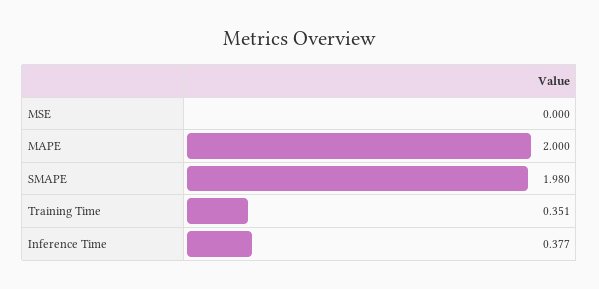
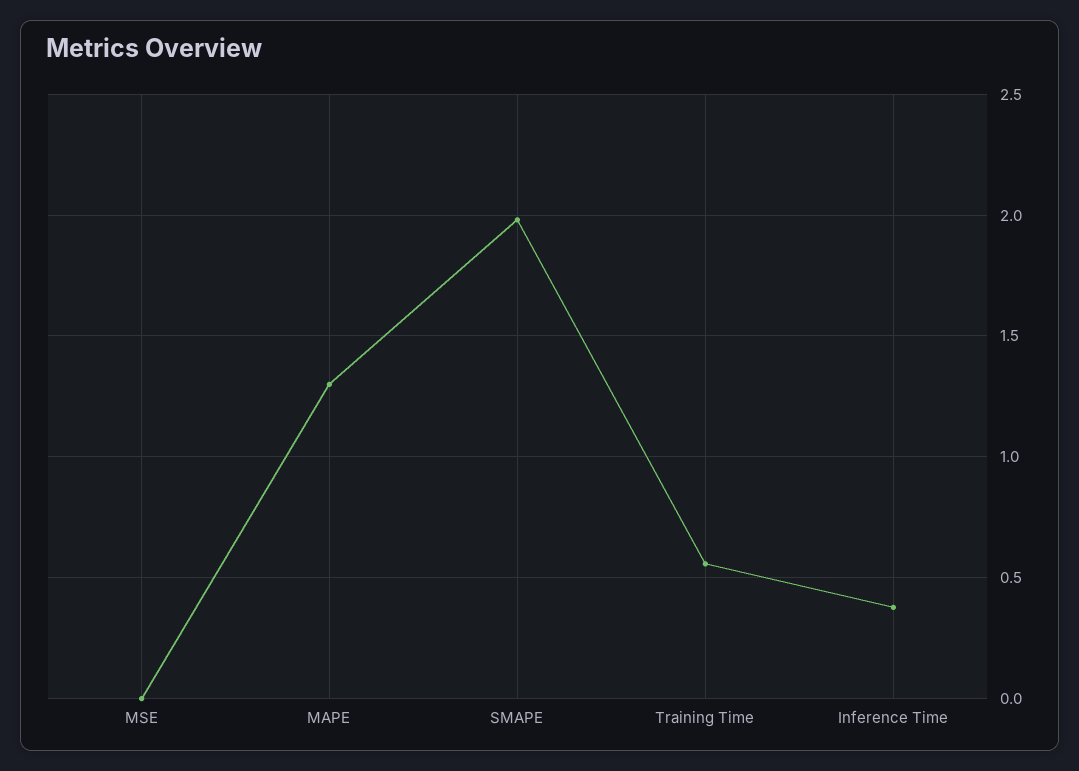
MAPE: 2 -> 1.3
Training Time: 0.351 -> 0.55

